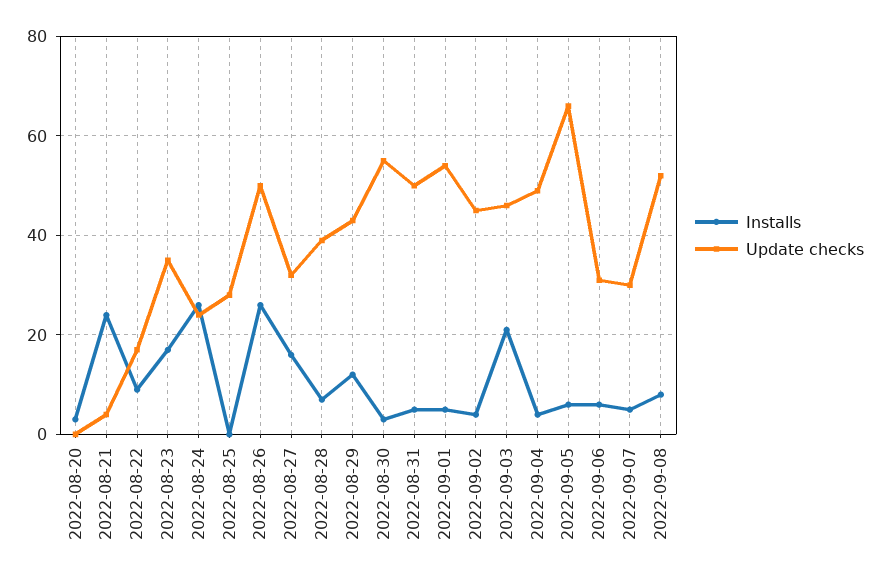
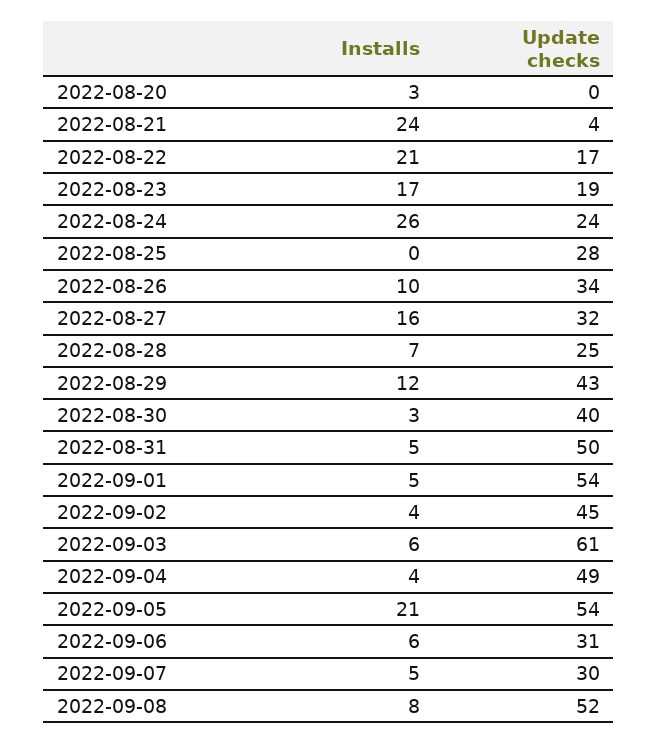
Installs, 2022-08-22: 10 -> 21
Update checks, 2022-08-23: 35 -> 19
Installs, 2022-08-26: 25 -> 10
Update checks, 2022-08-26: 50 -> 34
Update checks, 2022-08-28: 40 -> 25
Update checks, 2022-08-30: 55 -> 40
Installs, 2022-09-03: 20 -> 6
Update checks, 2022-09-03: 45 -> 61
Installs, 2022-09-05: 5 -> 21
Update checks, 2022-09-05: 65 -> 54

